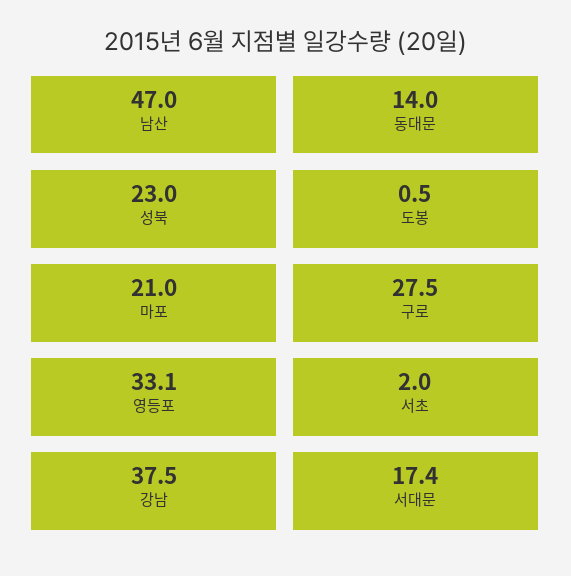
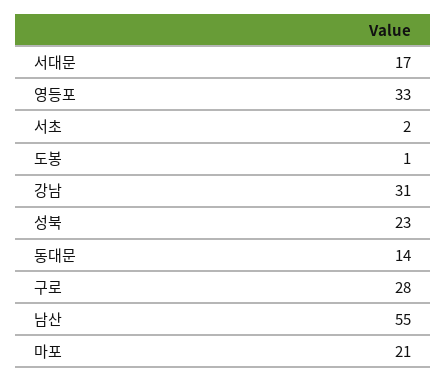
남산: 47 -> 55
강남: 37.5 -> 31

